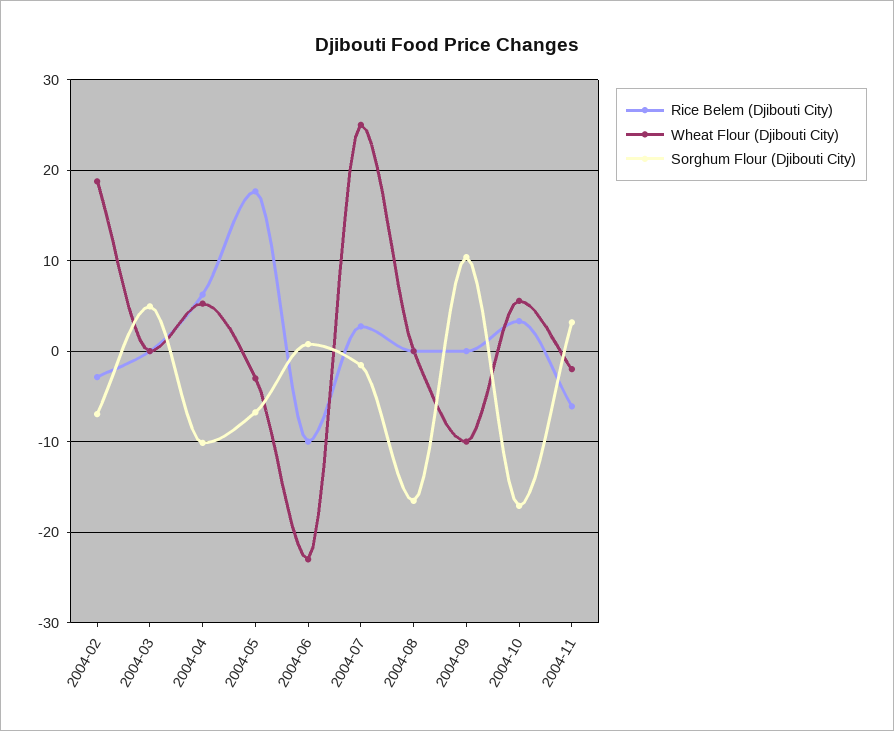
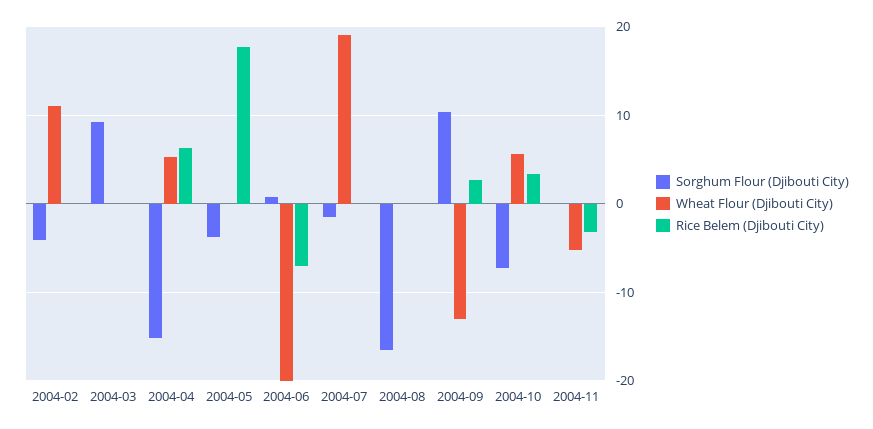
Rice Belem (Djibouti City), 2004-02: -3 -> 0
Wheat Flour (Djibouti City), 2004-02: 19 -> 11
Sorghum Flour (Djibouti City), 2004-02: -7 -> -4
Sorghum Flour (Djibouti City), 2004-03: 5 -> 9
Sorghum Flour (Djibouti City), 2004-04: -10 -> -15
Wheat Flour (Djibouti City), 2004-05: -3 -> 0
Sorghum Flour (Djibouti City), 2004-05: -7 -> -4
Rice Belem (Djibouti City), 2004-06: -10 -> -7
Wheat Flour (Djibouti City), 2004-06: -23 -> -20
Rice Belem (Djibouti City), 2004-07: 3 -> 0
Wheat Flour (Djibouti City), 2004-07: 25 -> 19
Rice Belem (Djibouti City), 2004-09: 0 -> 3
Wheat Flour (Djibouti City), 2004-09: -10 -> -13
Sorghum Flour (Djibouti City), 2004-10: -17 -> -7
Rice Belem (Djibouti City), 2004-11: -6 -> -3
Wheat Flour (Djibouti City), 2004-11: -2 -> -5
Sorghum Flour (Djibouti City), 2004-11: 3 -> 0

